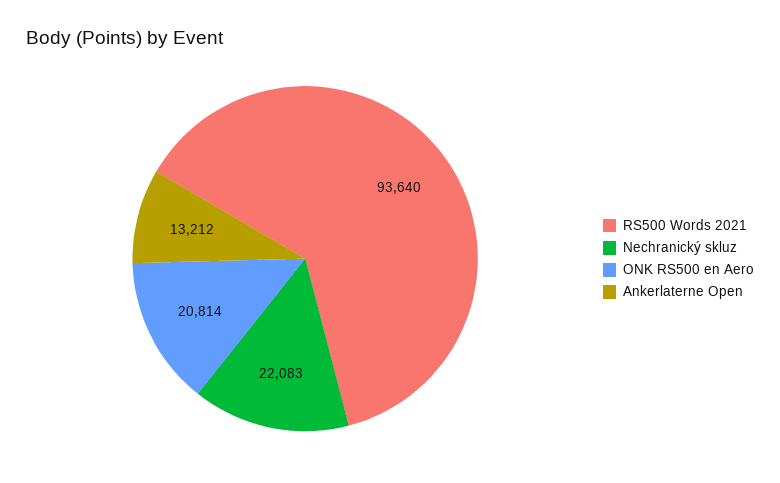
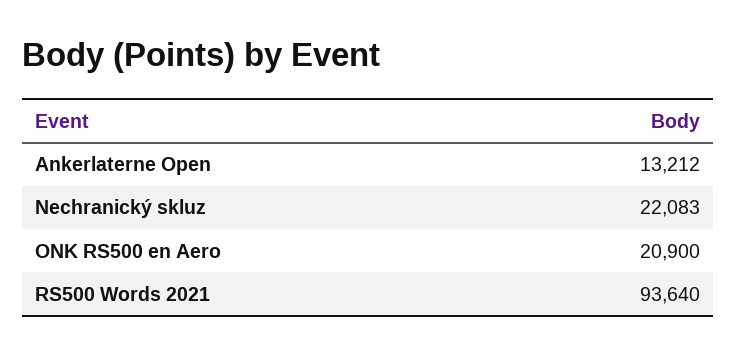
ONK RS500 en Aero: 20814 -> 20900

